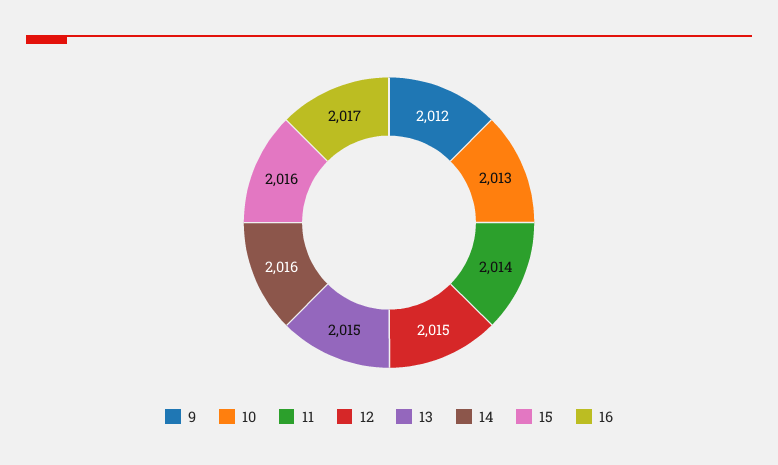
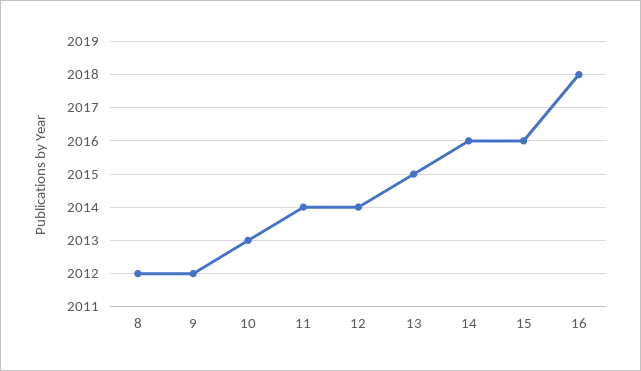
12: 2015 -> 2014
16: 2017 -> 2018
8: none -> 2012

